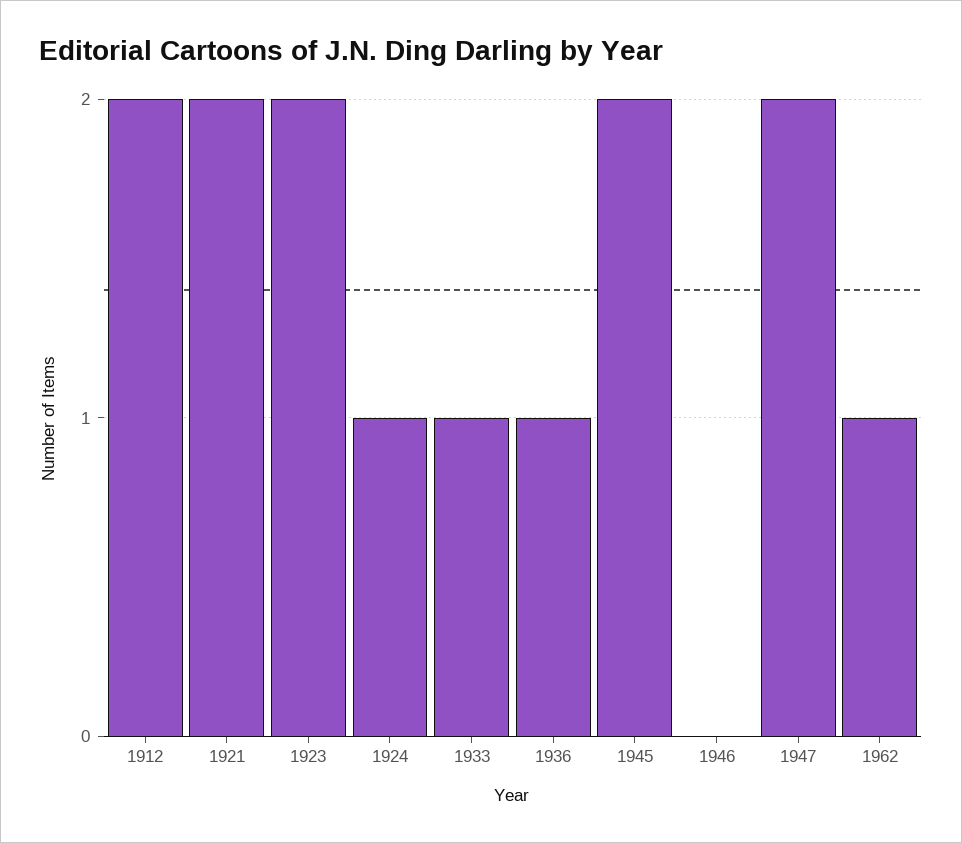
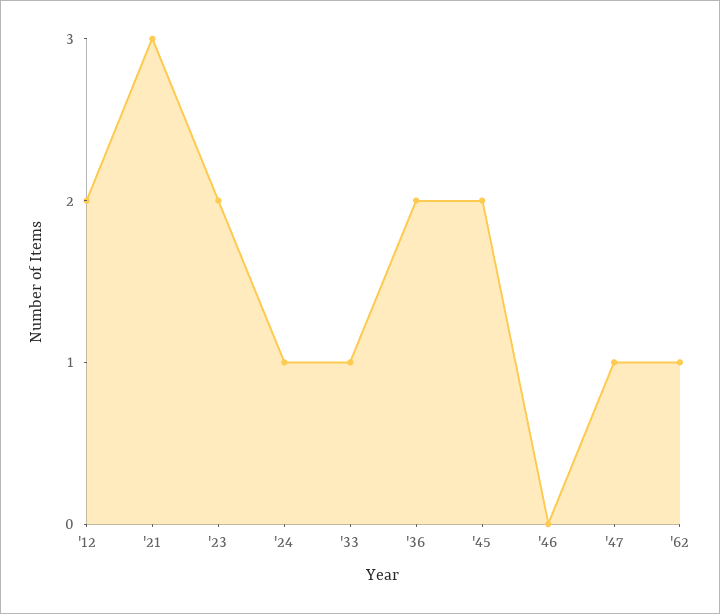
1921: 2 -> 3
1936: 1 -> 2
1947: 2 -> 1

